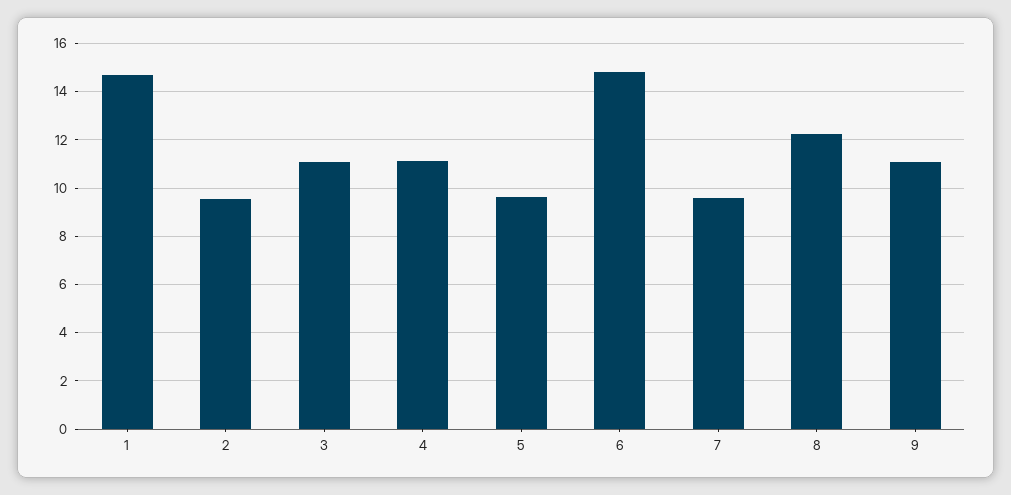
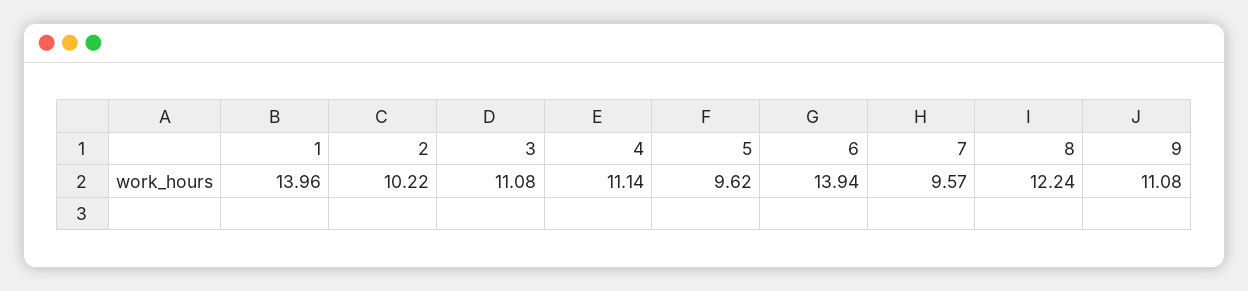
1: 14.75 -> 13.96
2: 9.5 -> 10.22
6: 14.75 -> 13.94

